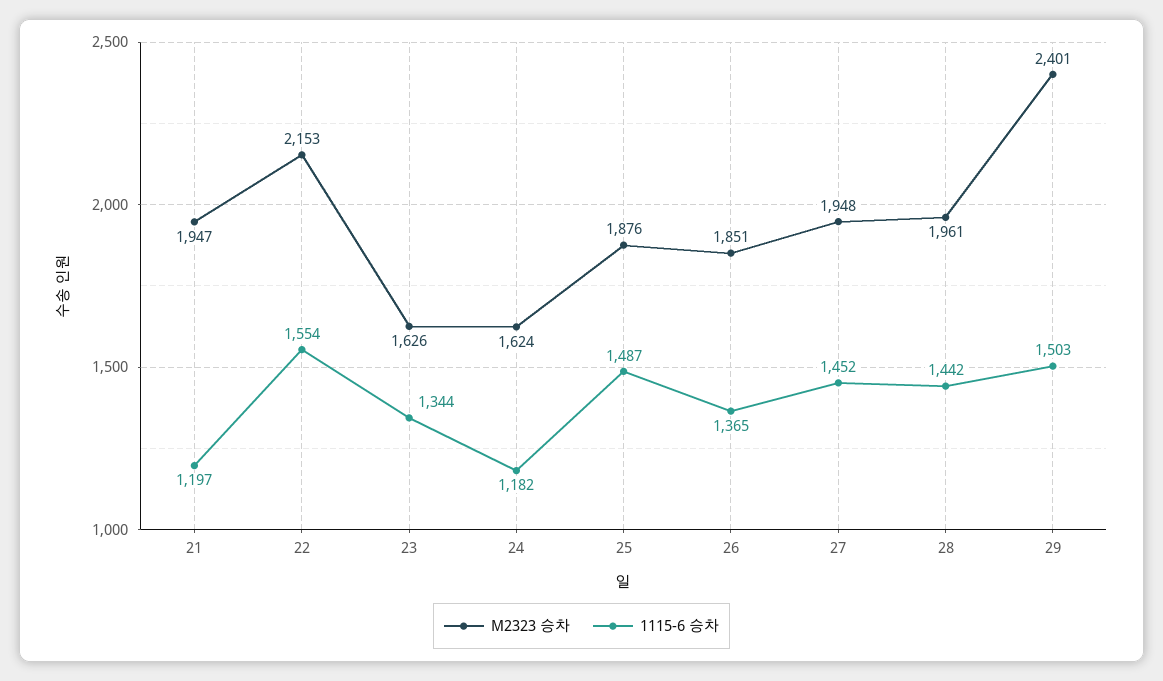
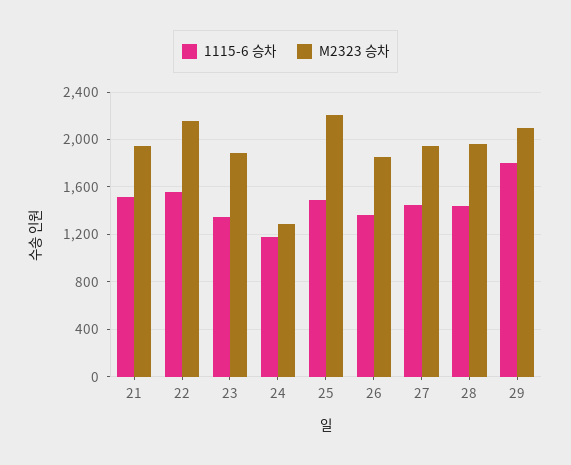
1115-6 승차, 21: 1197 -> 1500
M2323 승차, 23: 1626 -> 1900
M2323 승차, 24: 1624 -> 1300
M2323 승차, 25: 1876 -> 2200
M2323 승차, 29: 2401 -> 2100
1115-6 승차, 29: 1503 -> 1800

